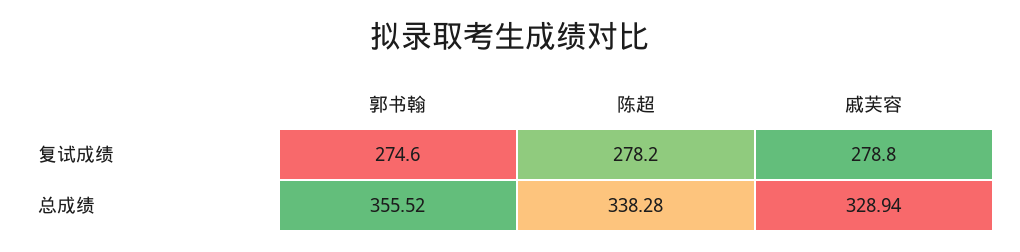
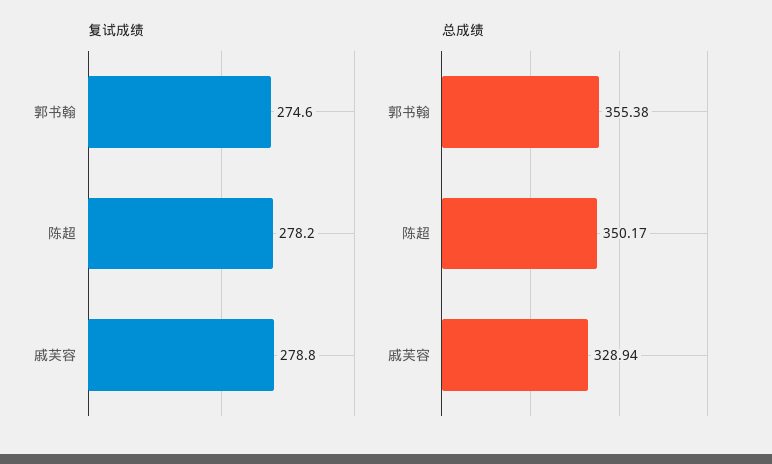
总成绩, 郭书翰: 355.52 -> 355.38
总成绩, 陈超: 338.28 -> 350.17

